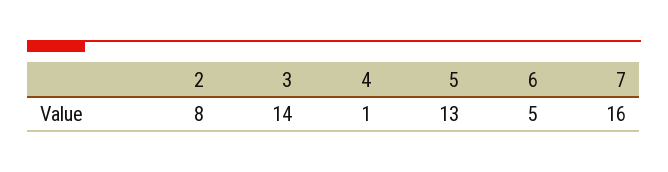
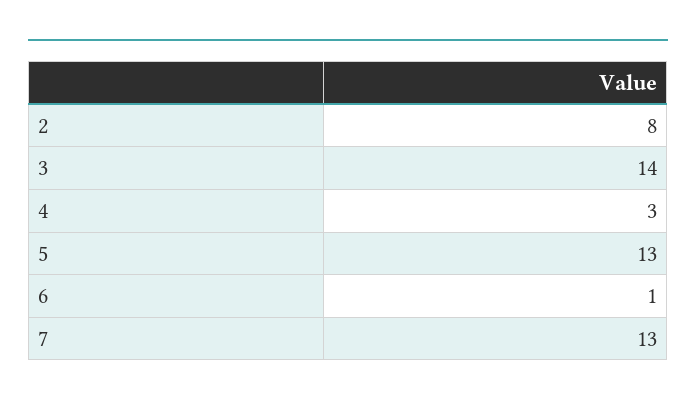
4: 1 -> 3
6: 5 -> 1
7: 16 -> 13

